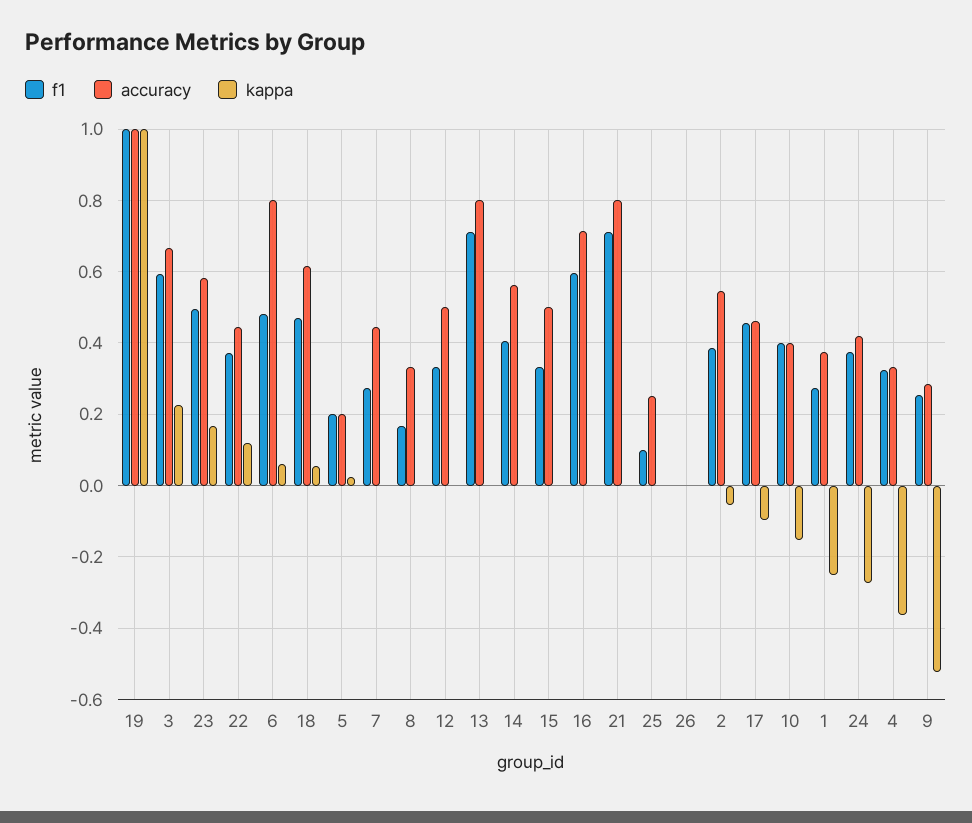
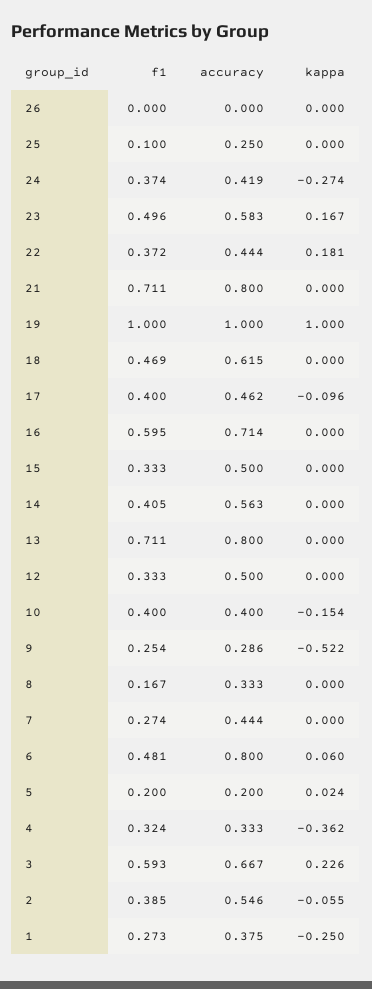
kappa, 22: 0.12 -> 0.181
kappa, 18: 0.06 -> 0
f1, 17: 0.46 -> 0.4

